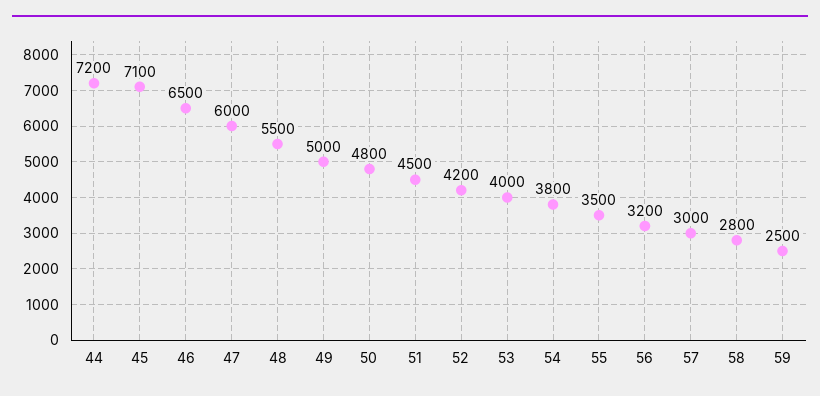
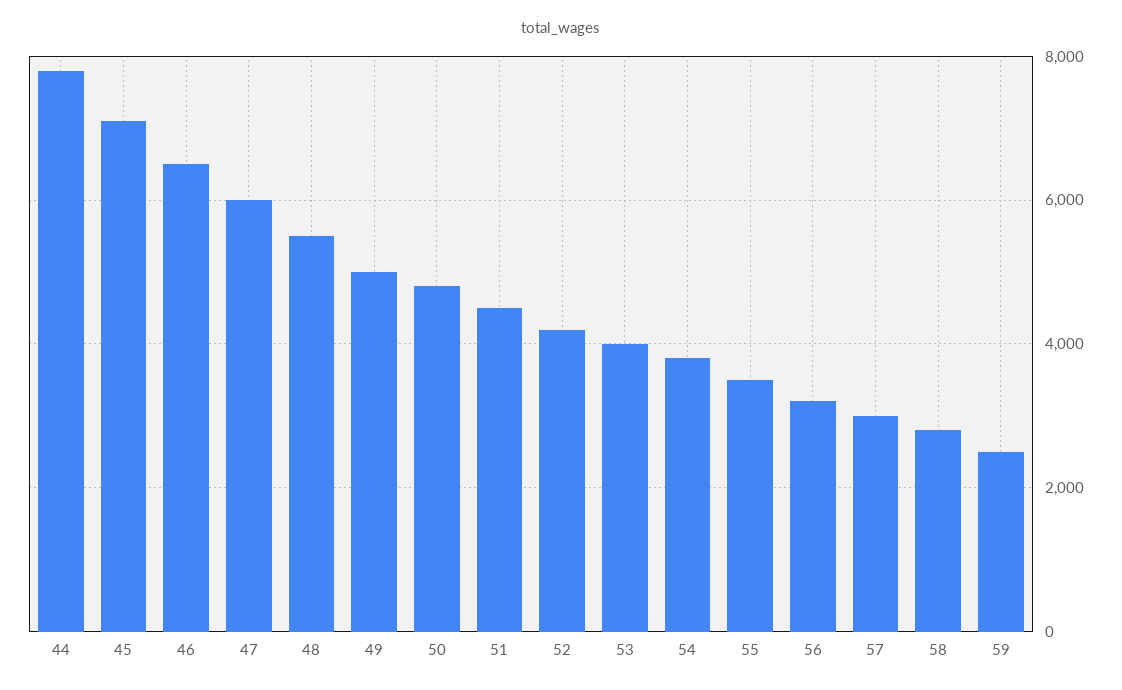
44: 7200 -> 7800

